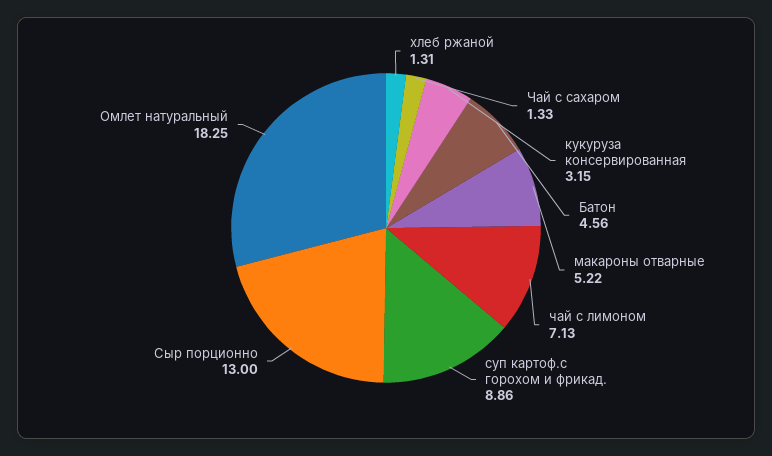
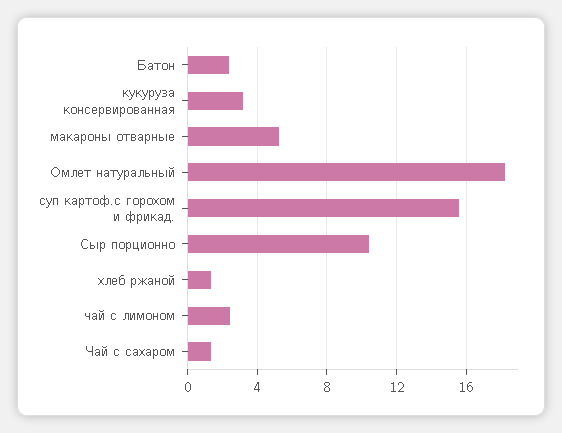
Батон: 4.56 -> 2.5
чай с лимоном: 7.13 -> 2.5
суп картоф.с горохом и фрикад.: 8.86 -> 15.5
Сыр порционно: 13 -> 10.5

